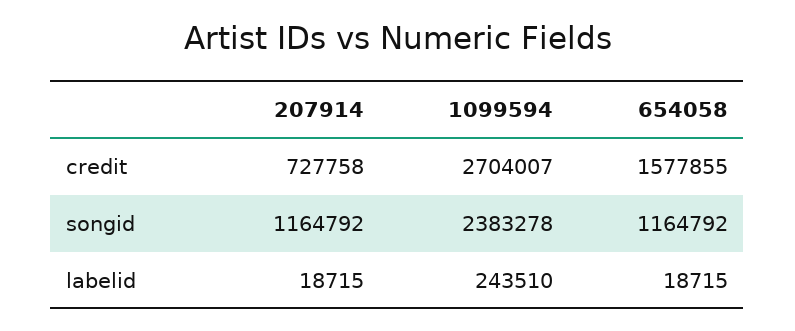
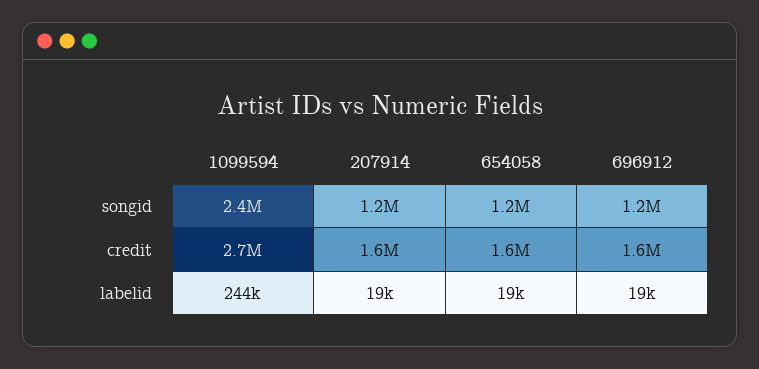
207914, credit: 727758 -> 1600000
696912, songid: none -> 1200000
696912, credit: none -> 1600000
696912, labelid: none -> 19000

